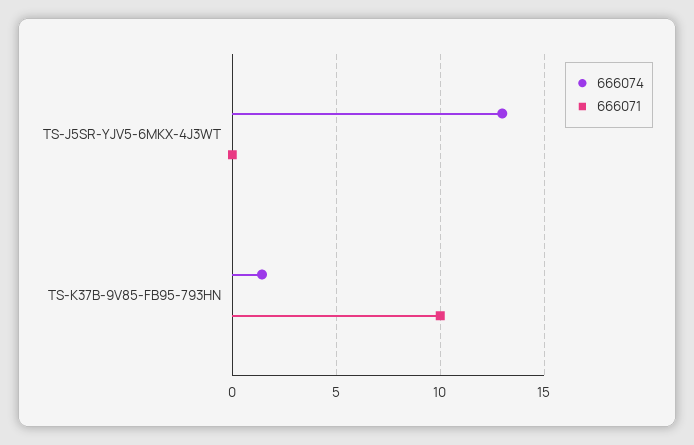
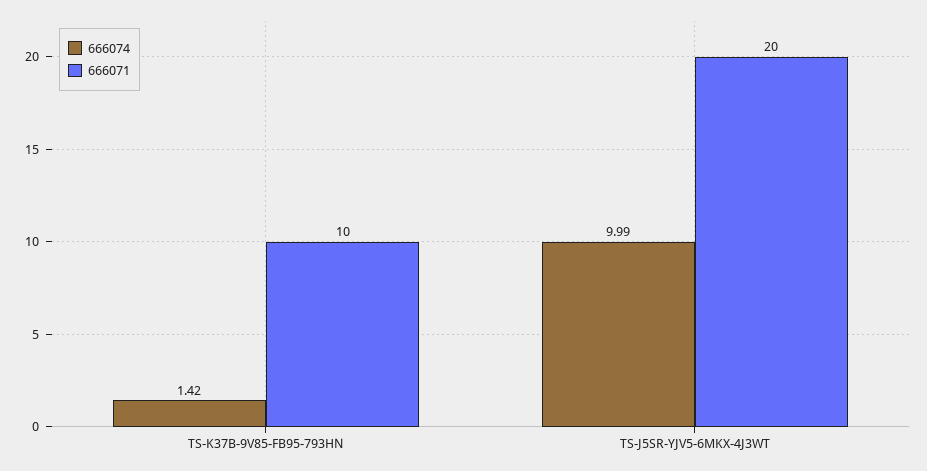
666074, TS-J5SR-YJV5-6MKX-4J3WT: 13 -> 9.99
666071, TS-J5SR-YJV5-6MKX-4J3WT: 0 -> 20

